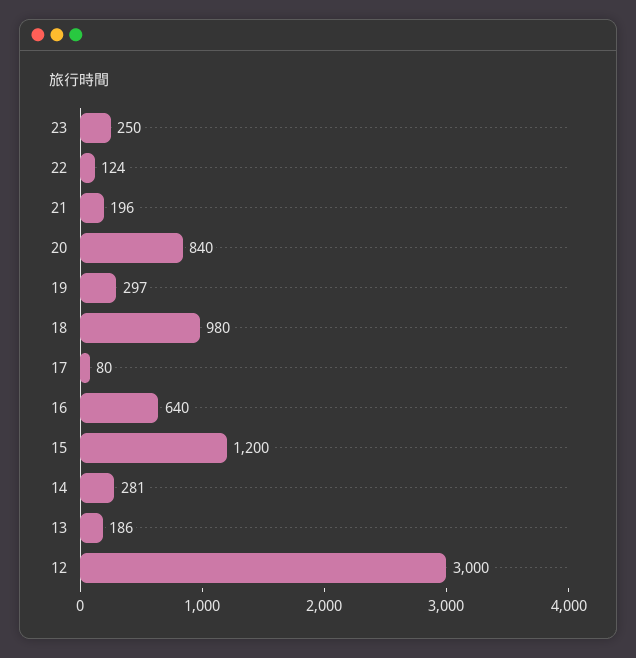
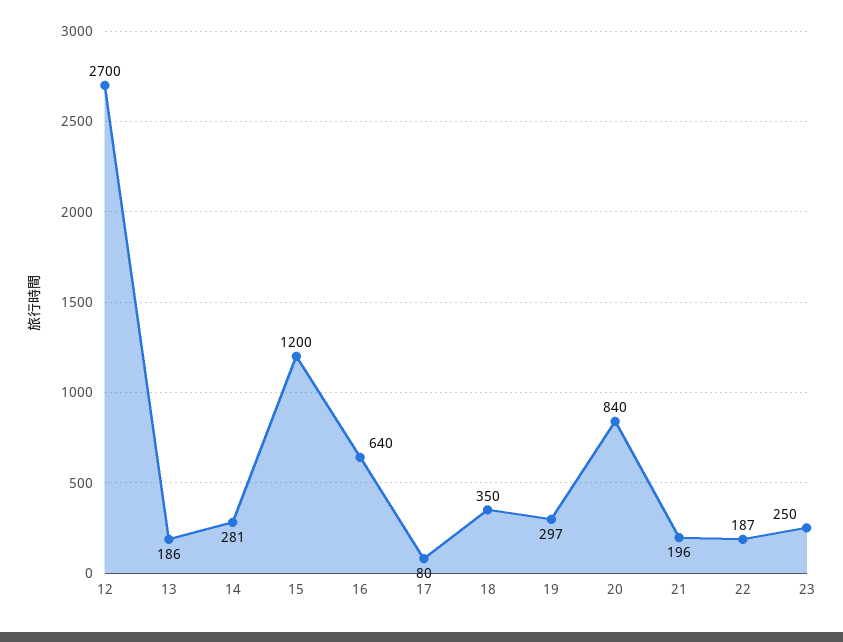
22: 124 -> 187
18: 980 -> 350
12: 3000 -> 2700

